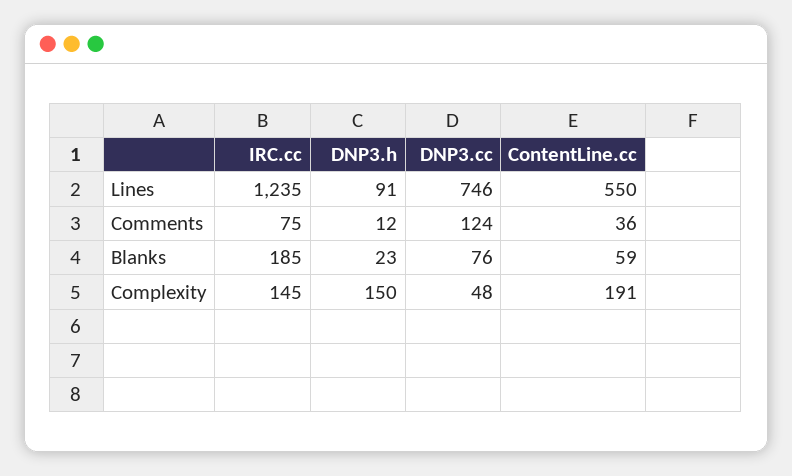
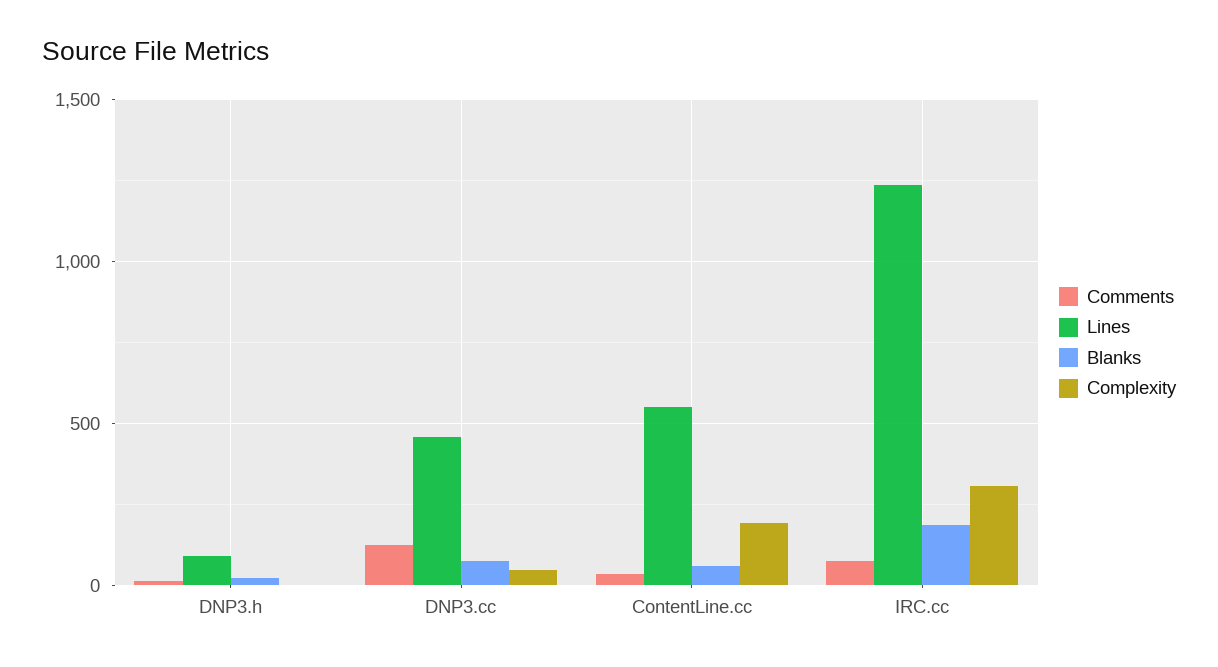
Lines, DNP3.cc: 746 -> 450
Complexity, IRC.cc: 145 -> 300
Complexity, DNP3.h: 150 -> 0

